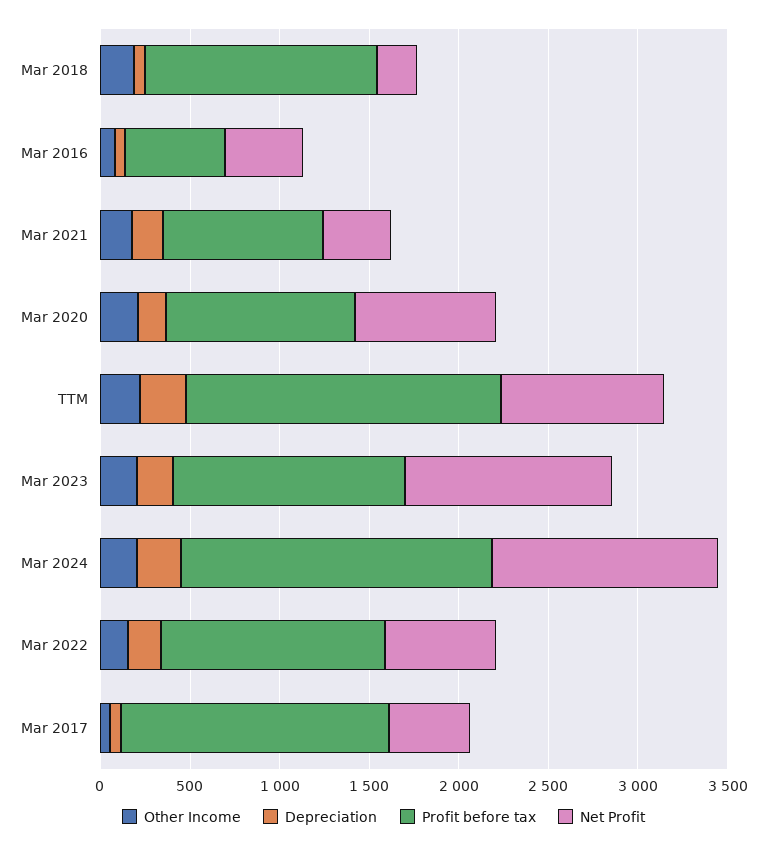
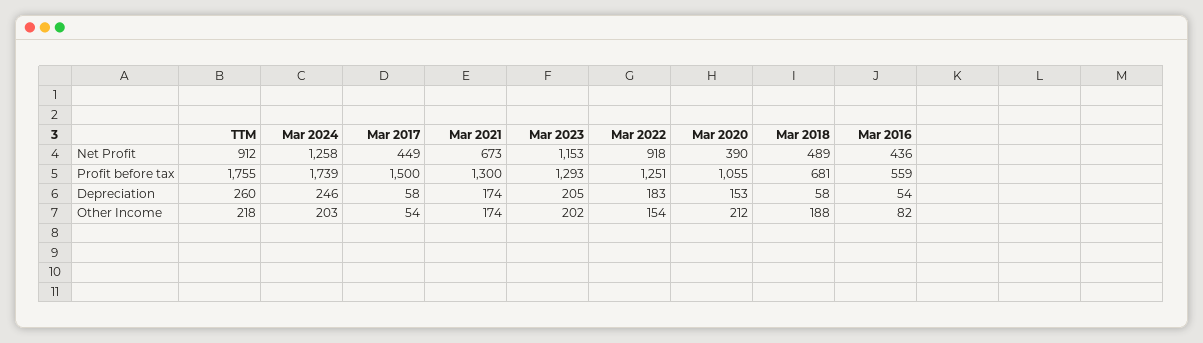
Profit before tax, Mar 2018: 1300 -> 681
Net Profit, Mar 2018: 200 -> 489
Profit before tax, Mar 2021: 900 -> 1300
Net Profit, Mar 2021: 400 -> 673
Net Profit, Mar 2020: 800 -> 390
Net Profit, Mar 2022: 600 -> 918

